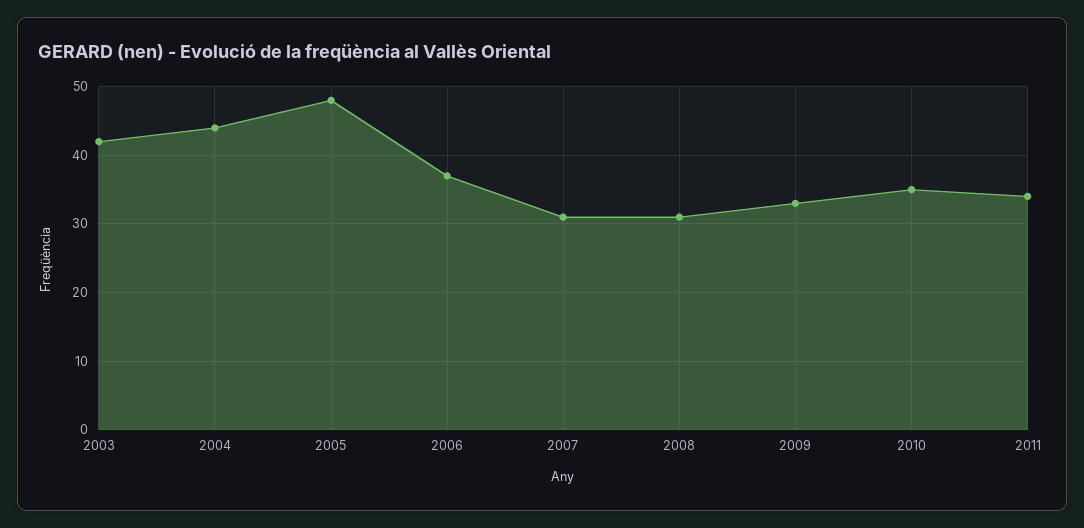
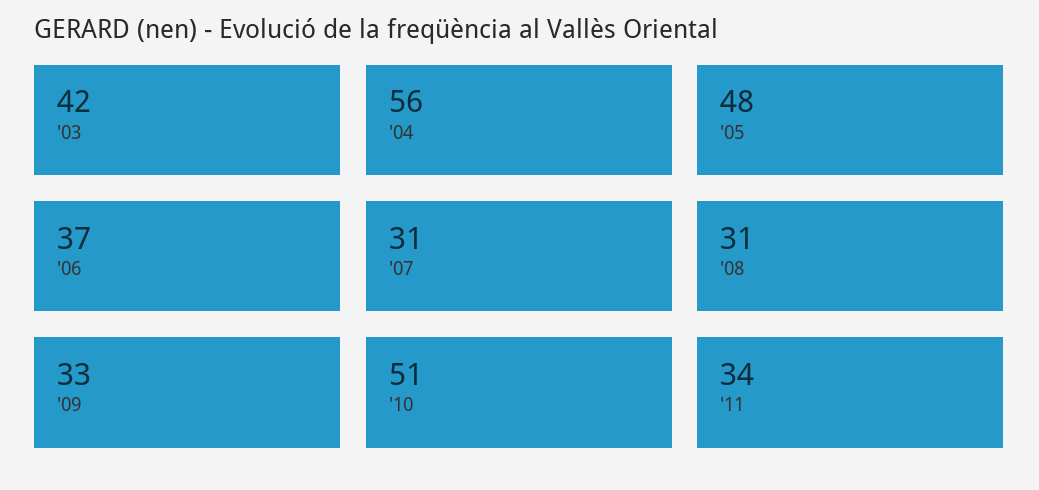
2004: 44 -> 56
2010: 35 -> 51

